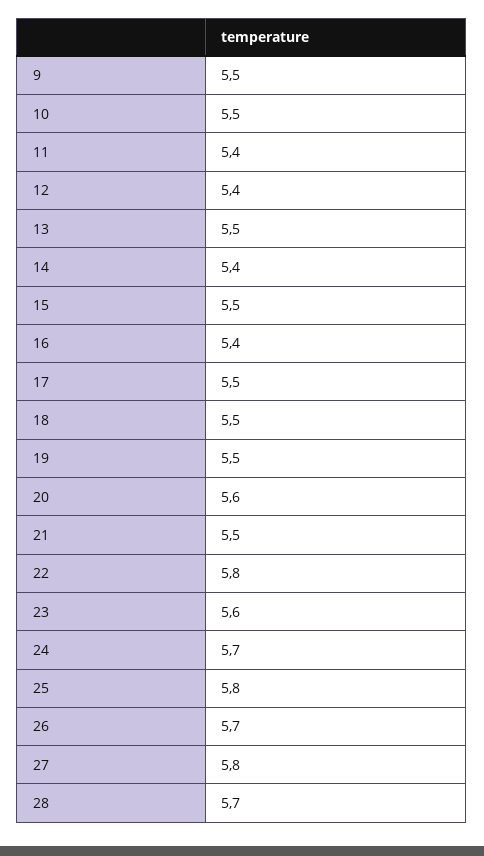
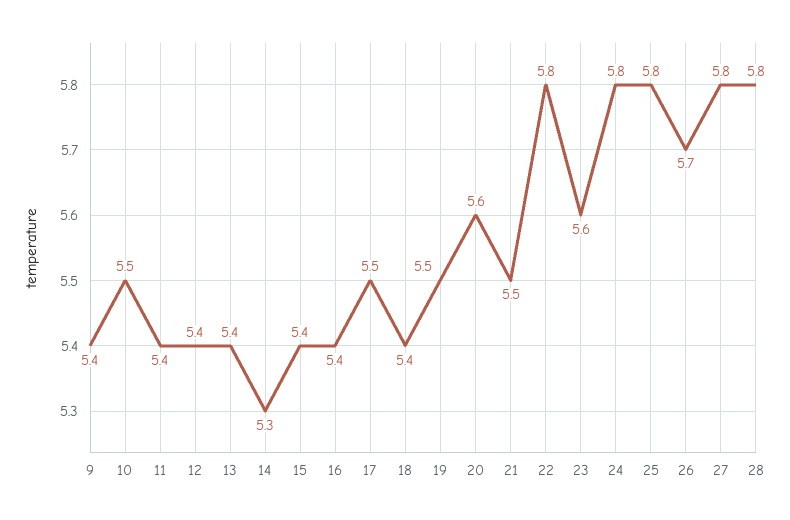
9: 5.5 -> 5.4
13: 5.5 -> 5.4
14: 5.4 -> 5.3
15: 5.5 -> 5.4
18: 5.5 -> 5.4
24: 5.7 -> 5.8
28: 5.7 -> 5.8

